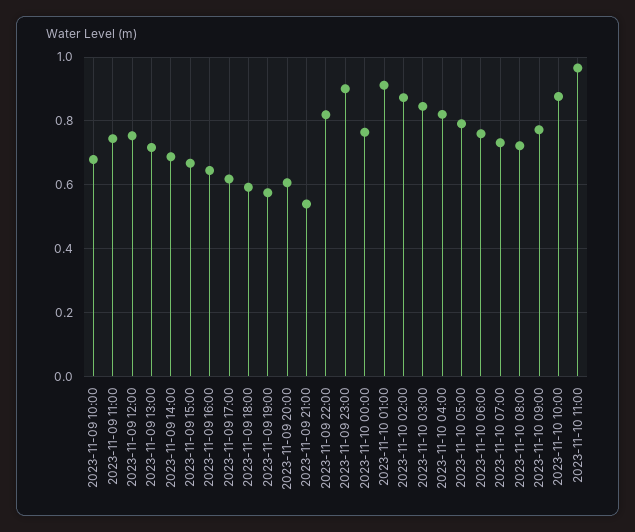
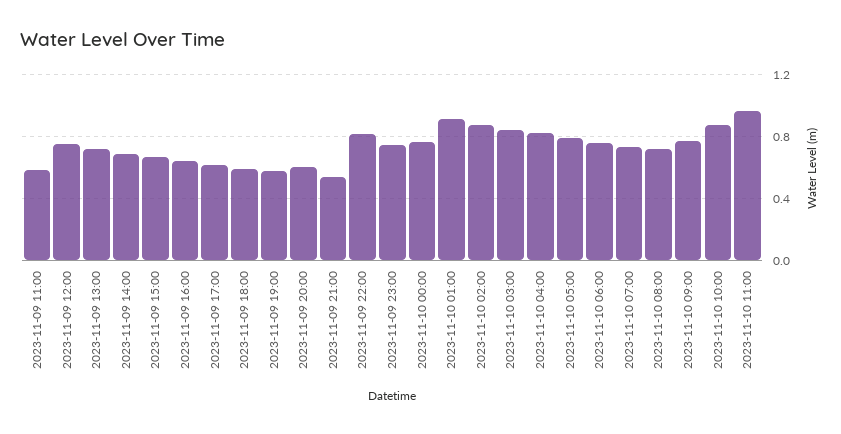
2023-11-09 10:00: 0.68 -> none
2023-11-09 11:00: 0.74 -> 0.6
2023-11-09 23:00: 0.9 -> 0.75

